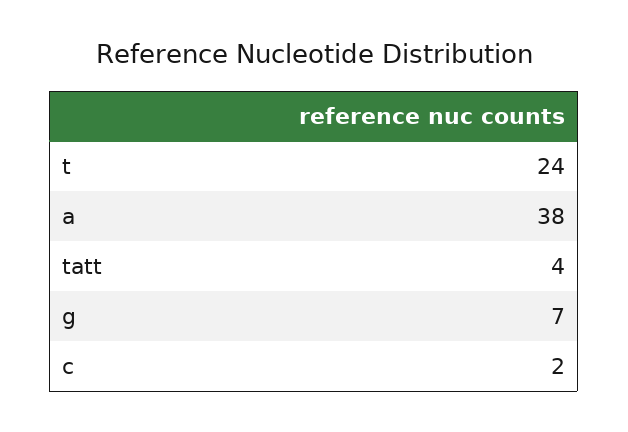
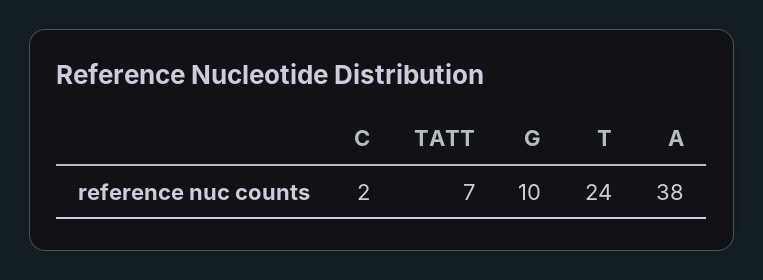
tatt: 4 -> 7
g: 7 -> 10

